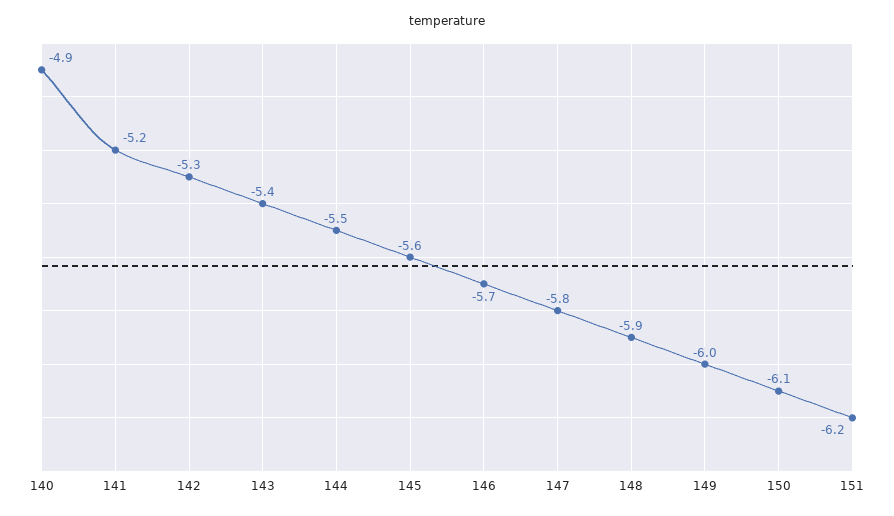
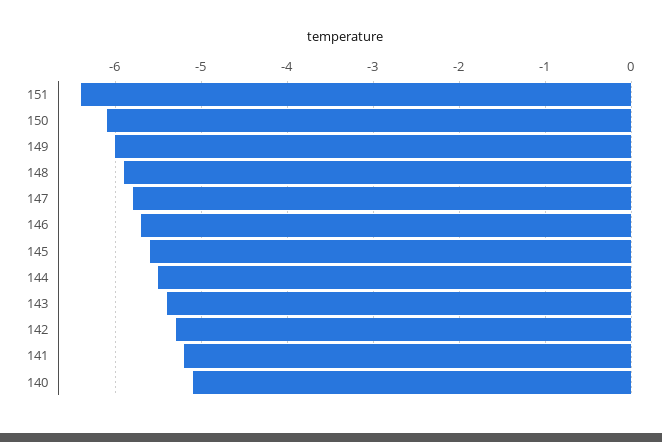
140: -4.9 -> -5.1
151: -6.2 -> -6.4

